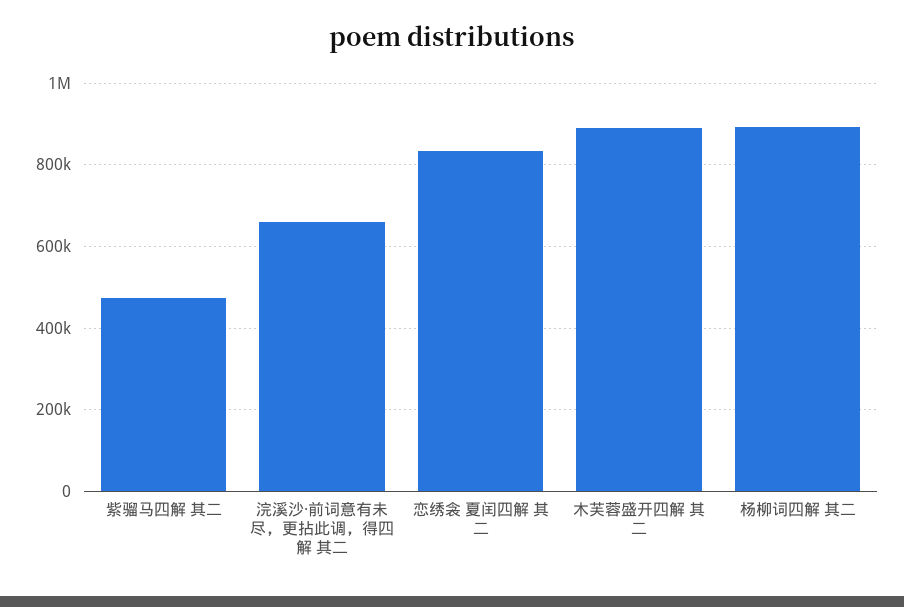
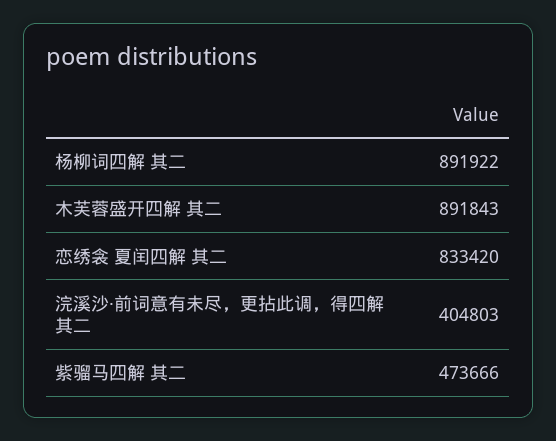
浣溪沙·前词意有未尽，更拈此调，得四解 其二: 660000 -> 404803

